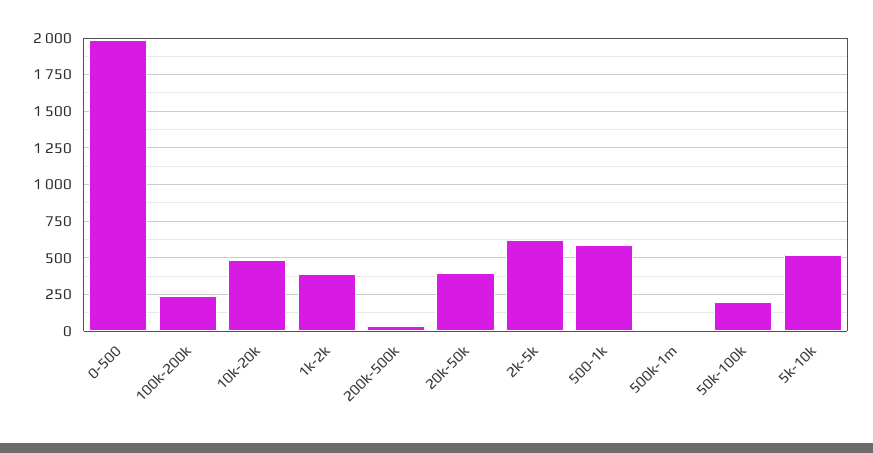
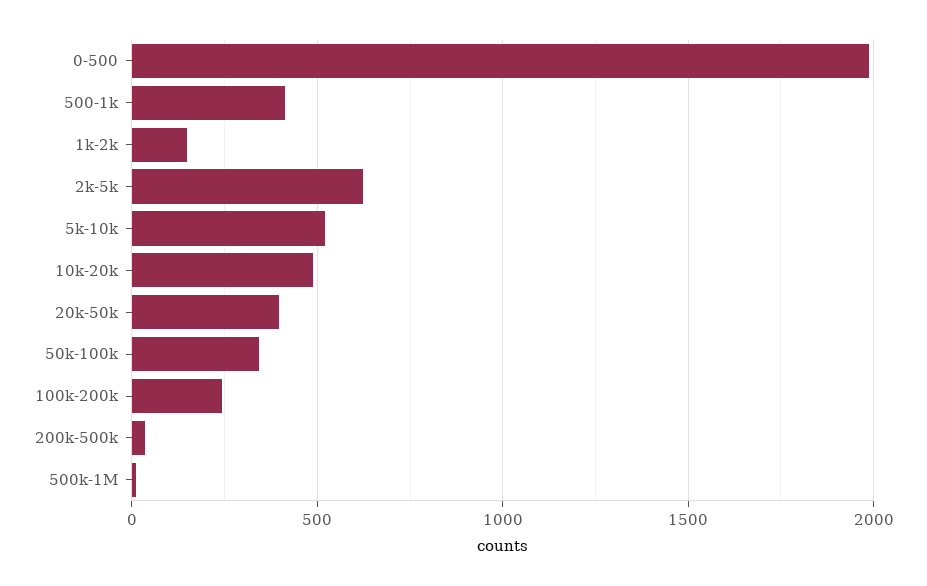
1k-2k: 400 -> 150
500-1k: 600 -> 400
50k-100k: 200 -> 350

